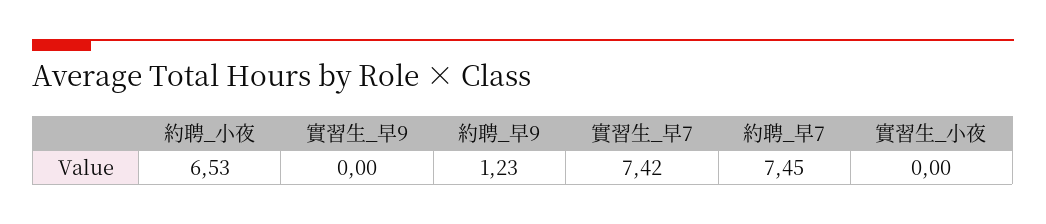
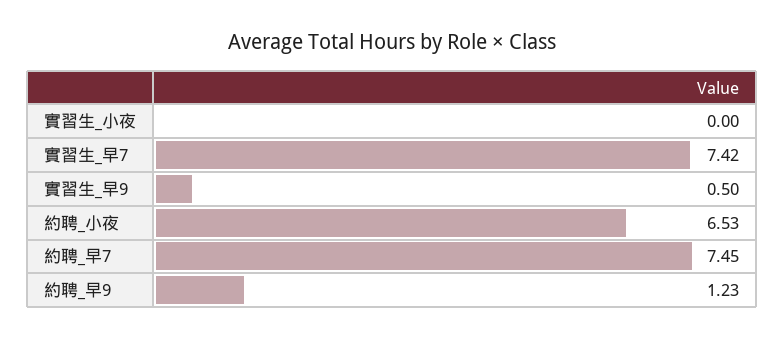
實習生_早9: 0 -> 0.5

